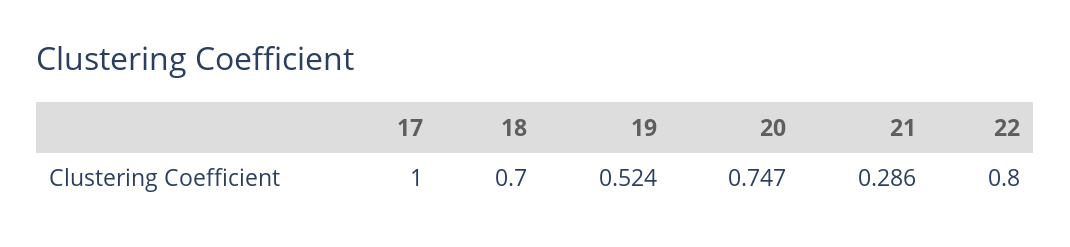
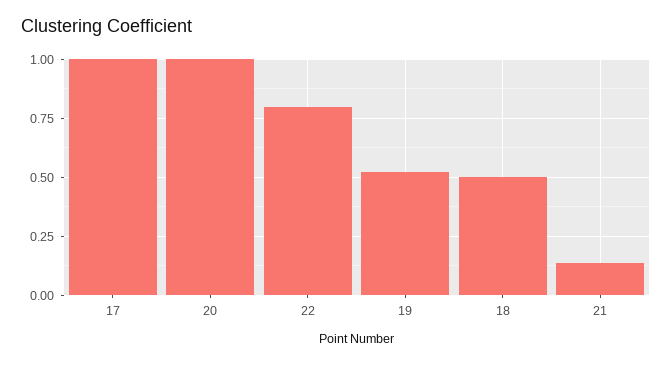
18: 0.7 -> 0.5
20: 0.747 -> 1
21: 0.286 -> 0.15

